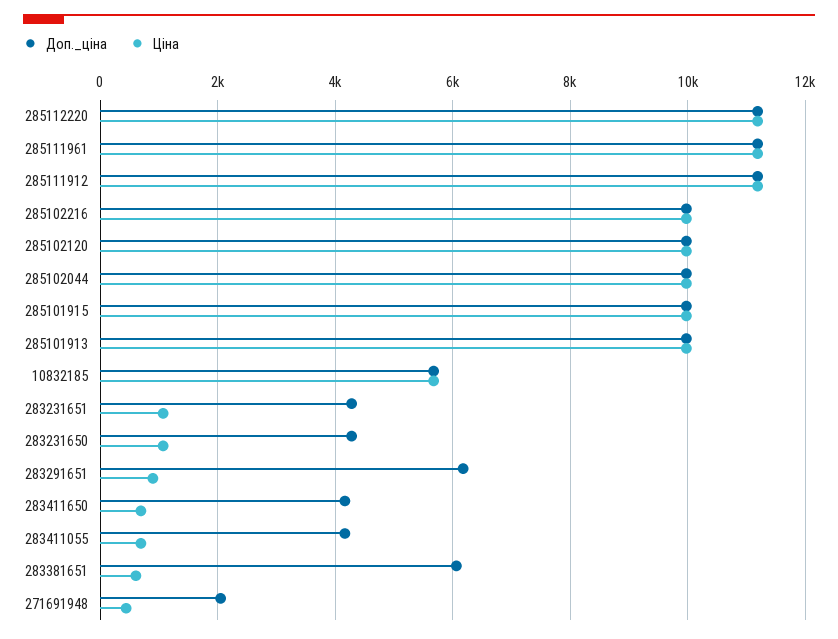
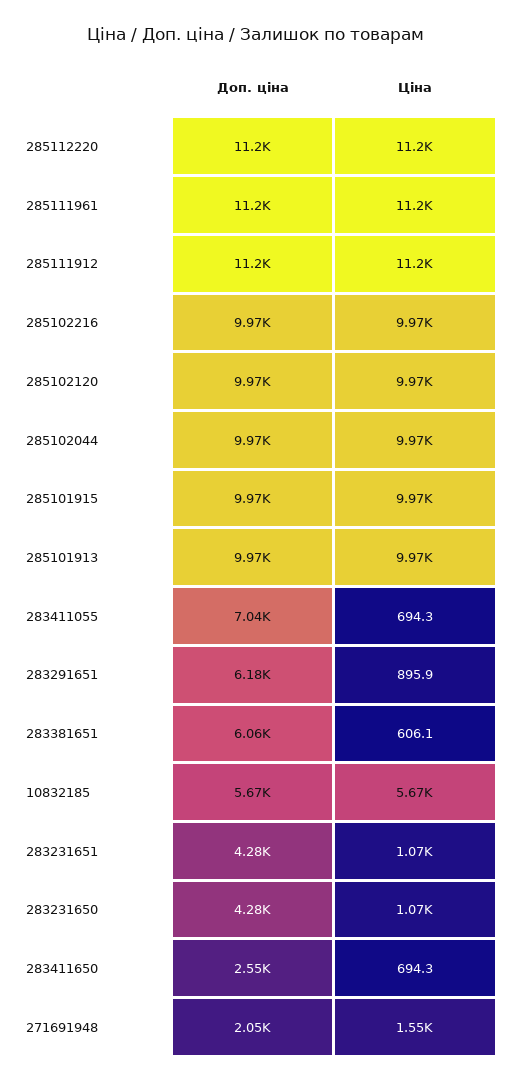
Доп._ціна, 283411650: 4200 -> 2550
Доп._ціна, 283411055: 4200 -> 7040
Ціна, 271691948: 400 -> 1550

